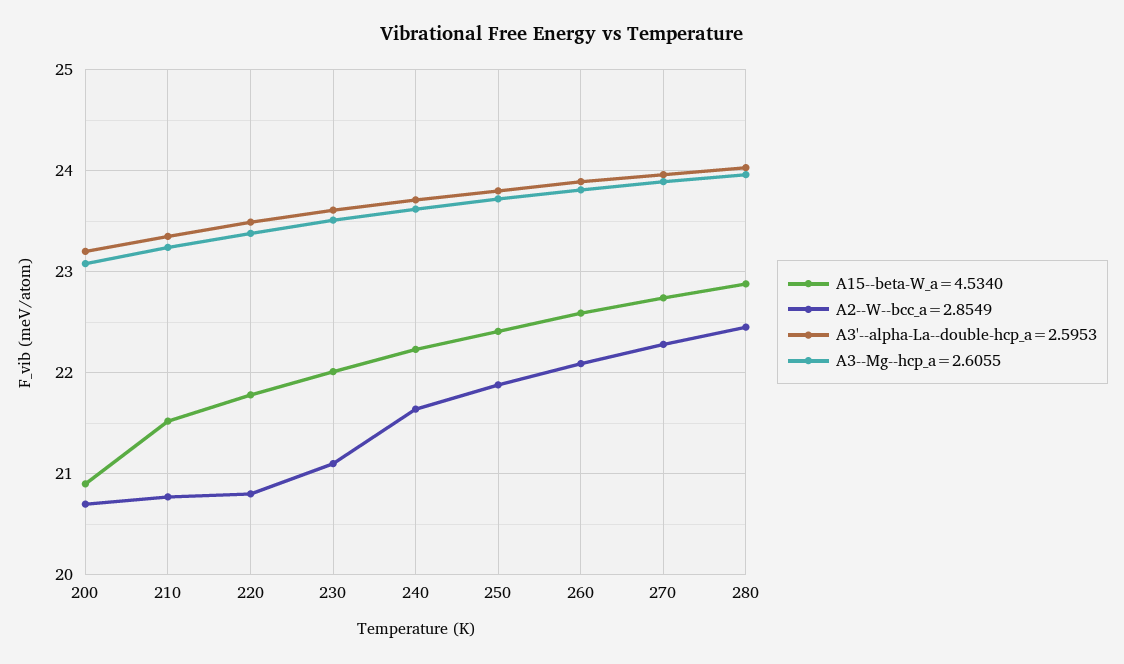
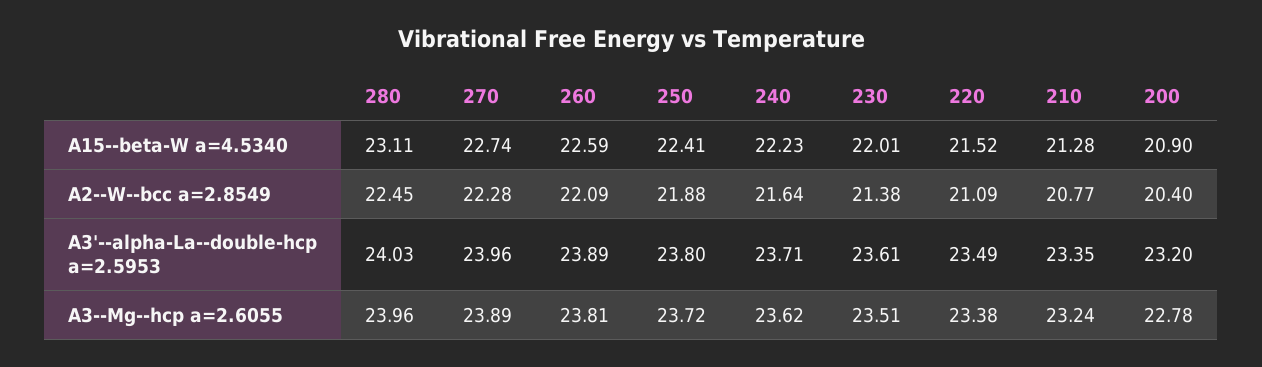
A2--W--bcc_a=2.8549, 200: 20.7 -> 20.4
A3--Mg--hcp_a=2.6055, 200: 23.1 -> 22.78
A15--beta-W_a=4.5340, 210: 21.5 -> 21.28
A15--beta-W_a=4.5340, 220: 21.8 -> 21.52
A2--W--bcc_a=2.8549, 220: 20.8 -> 21.09
A2--W--bcc_a=2.8549, 230: 21.1 -> 21.38
A15--beta-W_a=4.5340, 280: 22.9 -> 23.11

